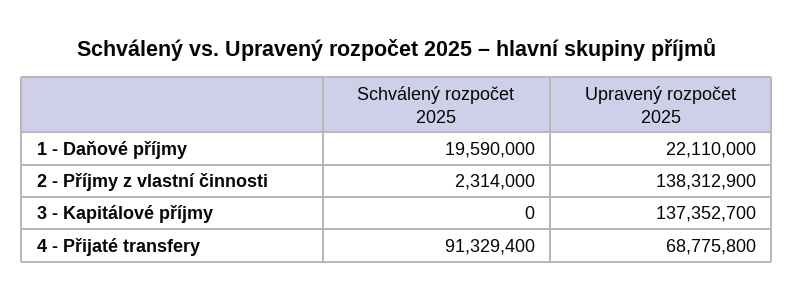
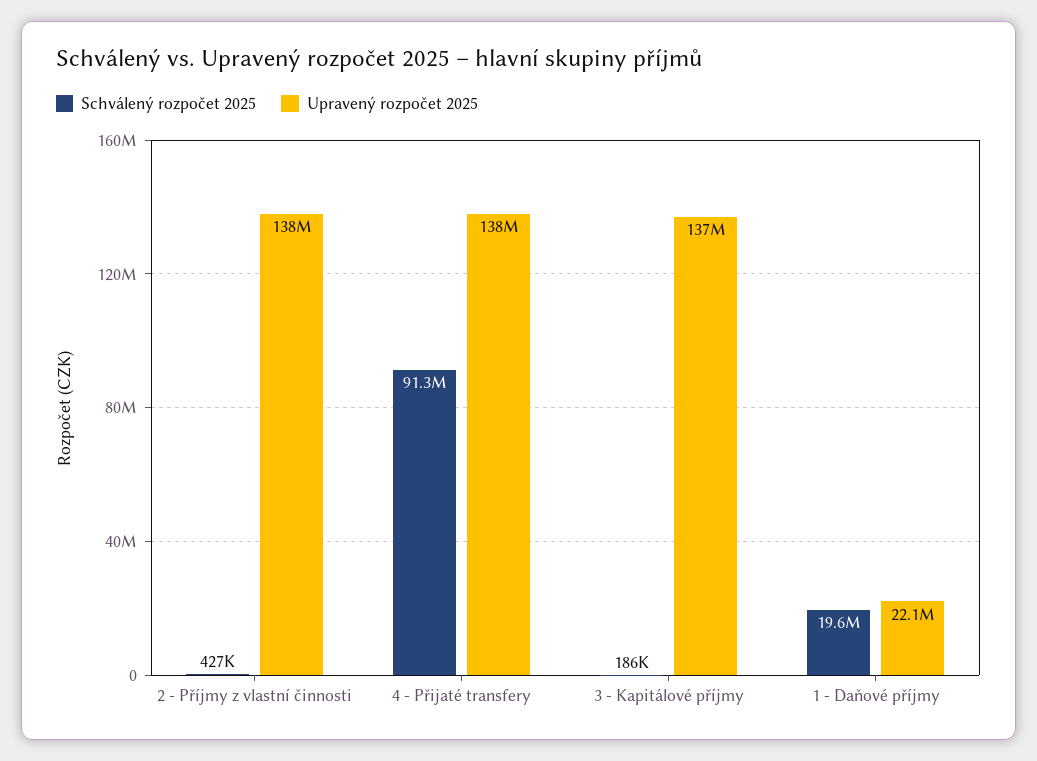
Schválený rozpočet 2025, 2 - Příjmy z vlastní činnosti: 2314000 -> 427000
Schválený rozpočet 2025, 3 - Kapitálové příjmy: 0 -> 186000
Upravený rozpočet 2025, 4 - Přijaté transfery: 68775800 -> 138000000

